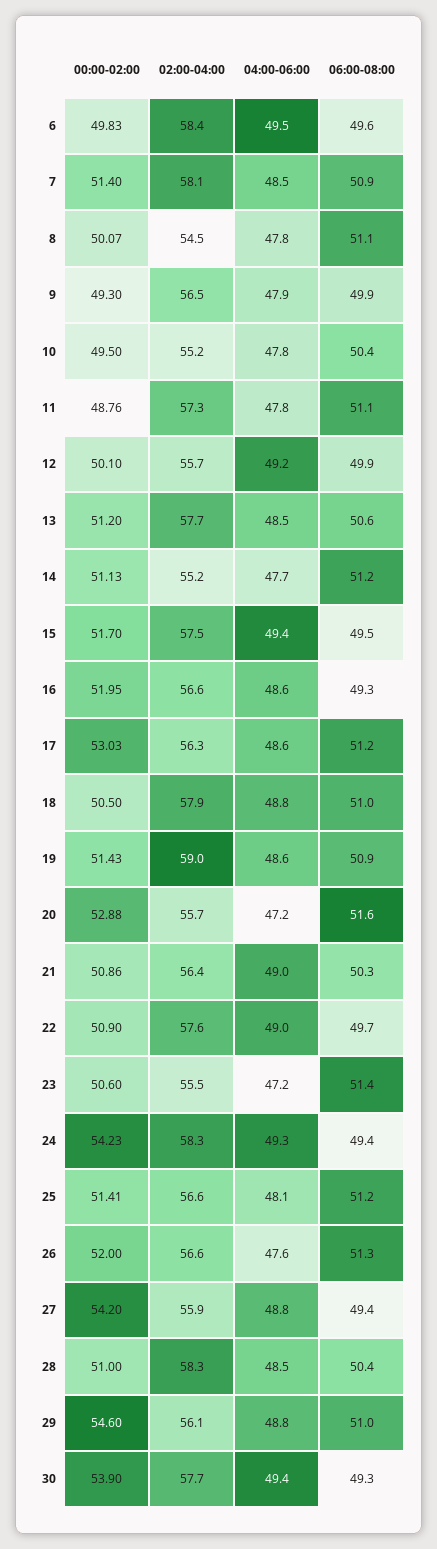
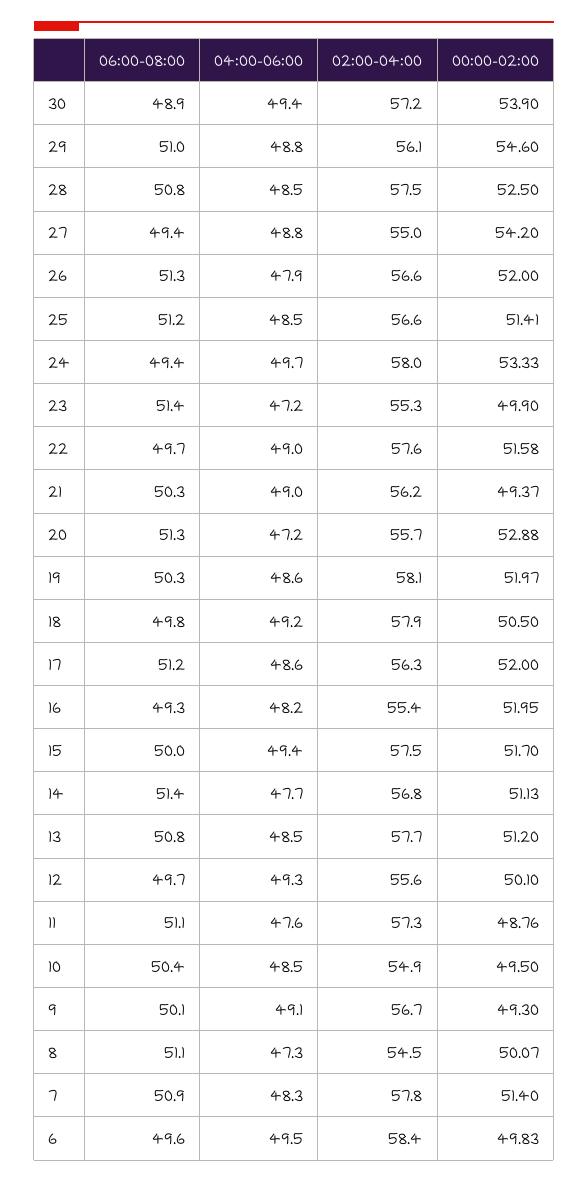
02:00-04:00, 7: 58.1 -> 57.8
04:00-06:00, 7: 48.5 -> 48.3
04:00-06:00, 8: 47.8 -> 47.3
02:00-04:00, 9: 56.5 -> 56.7
04:00-06:00, 9: 47.9 -> 49.1
06:00-08:00, 9: 49.9 -> 50.1
02:00-04:00, 10: 55.2 -> 54.9
04:00-06:00, 10: 47.8 -> 48.5
04:00-06:00, 11: 47.8 -> 47.6
02:00-04:00, 12: 55.7 -> 55.6
04:00-06:00, 12: 49.2 -> 49.3
06:00-08:00, 12: 49.9 -> 49.7
06:00-08:00, 13: 50.6 -> 50.8
02:00-04:00, 14: 55.2 -> 56.8
06:00-08:00, 14: 51.2 -> 51.4
06:00-08:00, 15: 49.5 -> 50
02:00-04:00, 16: 56.6 -> 55.4
04:00-06:00, 16: 48.6 -> 48.2
00:00-02:00, 17: 53.03 -> 52
04:00-06:00, 18: 48.8 -> 49.2
06:00-08:00, 18: 51 -> 49.8
00:00-02:00, 19: 51.43 -> 51.97
02:00-04:00, 19: 59 -> 58.1
06:00-08:00, 19: 50.9 -> 50.3
06:00-08:00, 20: 51.6 -> 51.3
00:00-02:00, 21: 50.86 -> 49.37
02:00-04:00, 21: 56.4 -> 56.2
00:00-02:00, 22: 50.9 -> 51.58
00:00-02:00, 23: 50.6 -> 49.9
02:00-04:00, 23: 55.5 -> 55.3
00:00-02:00, 24: 54.23 -> 53.33
02:00-04:00, 24: 58.3 -> 58
04:00-06:00, 24: 49.3 -> 49.7
04:00-06:00, 25: 48.1 -> 48.5
04:00-06:00, 26: 47.6 -> 47.9
02:00-04:00, 27: 55.9 -> 55
00:00-02:00, 28: 51 -> 52.5
02:00-04:00, 28: 58.3 -> 57.5
06:00-08:00, 28: 50.4 -> 50.8
02:00-04:00, 30: 57.7 -> 57.2
06:00-08:00, 30: 49.3 -> 48.9

